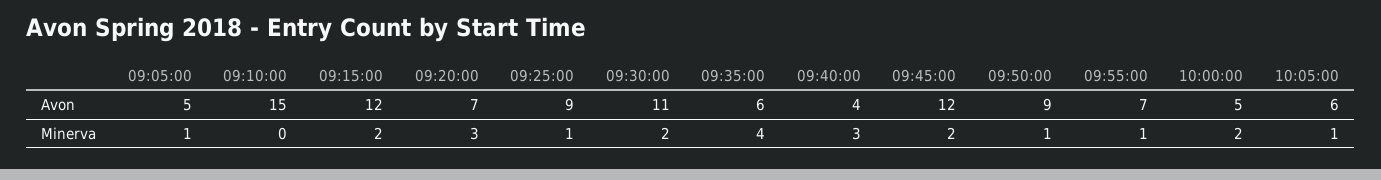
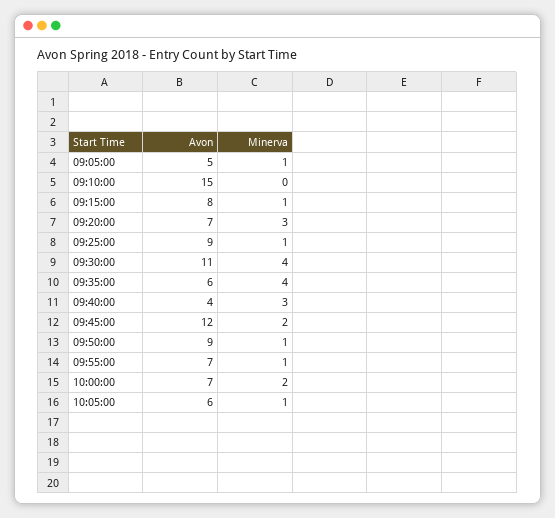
09:15:00, Avon: 12 -> 8
10:00:00, Avon: 5 -> 7
09:15:00, Minerva: 2 -> 1
09:30:00, Minerva: 2 -> 4

